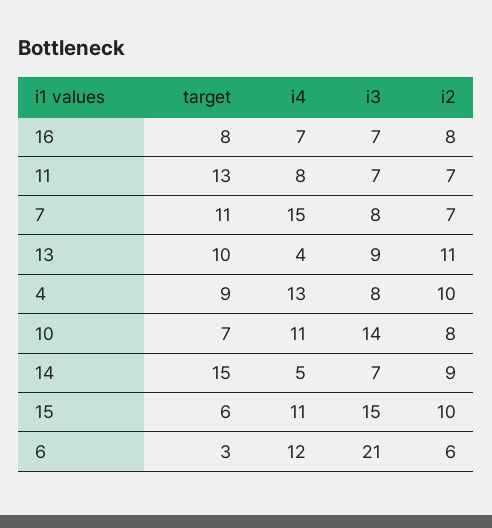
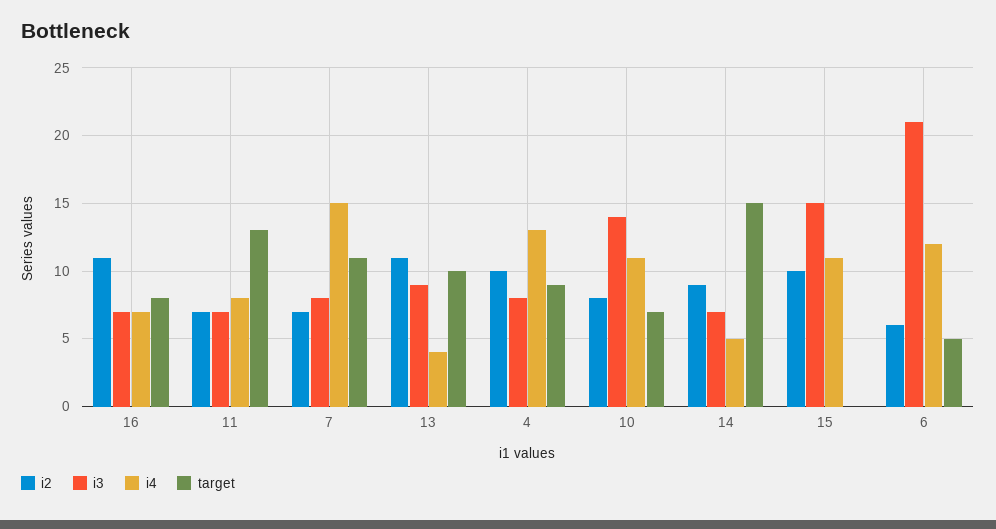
i2, 16: 8 -> 11
target, 15: 6 -> 0
target, 6: 3 -> 5

